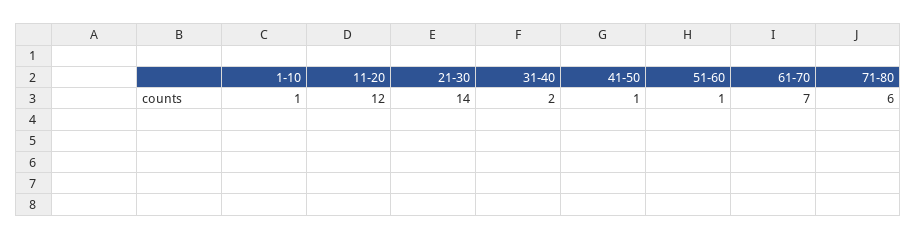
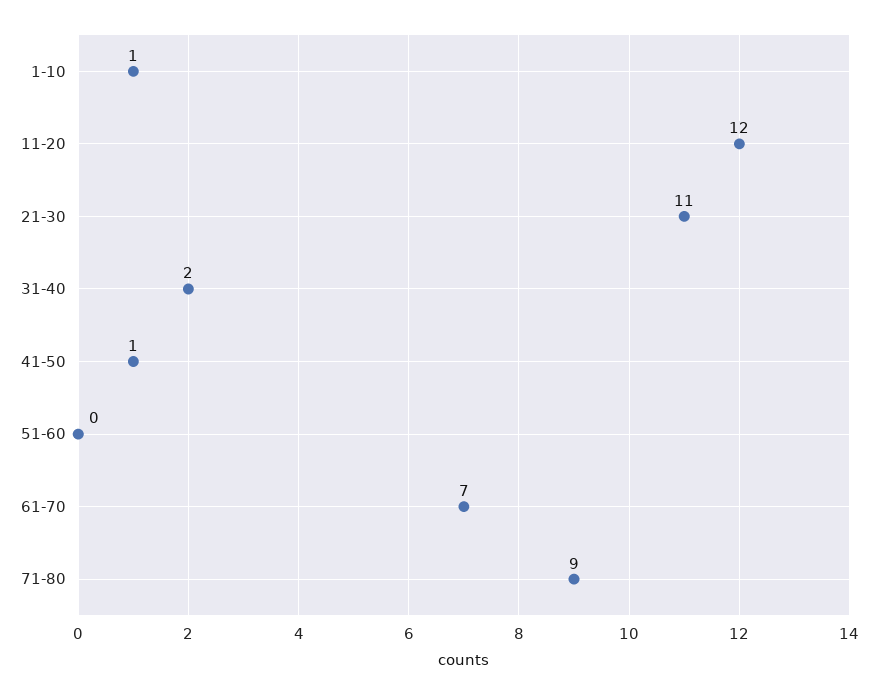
21-30: 14 -> 11
51-60: 1 -> 0
71-80: 6 -> 9

